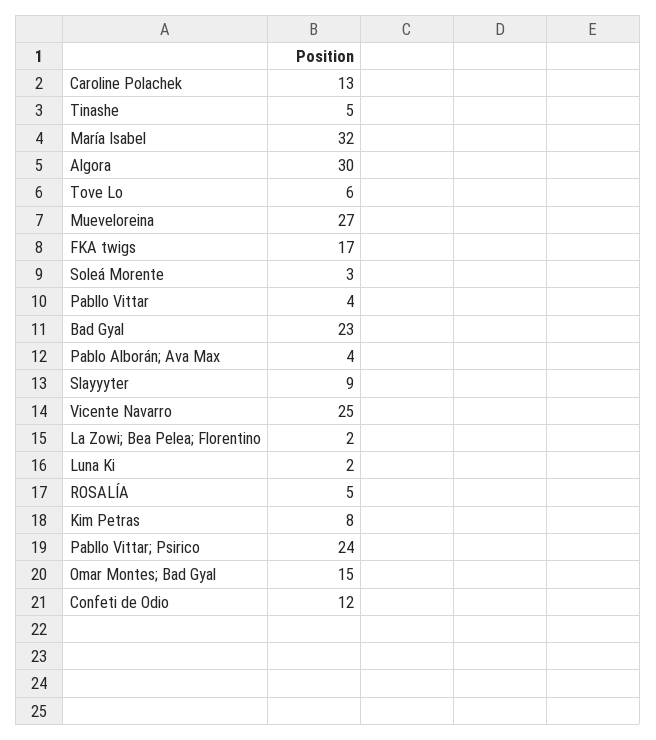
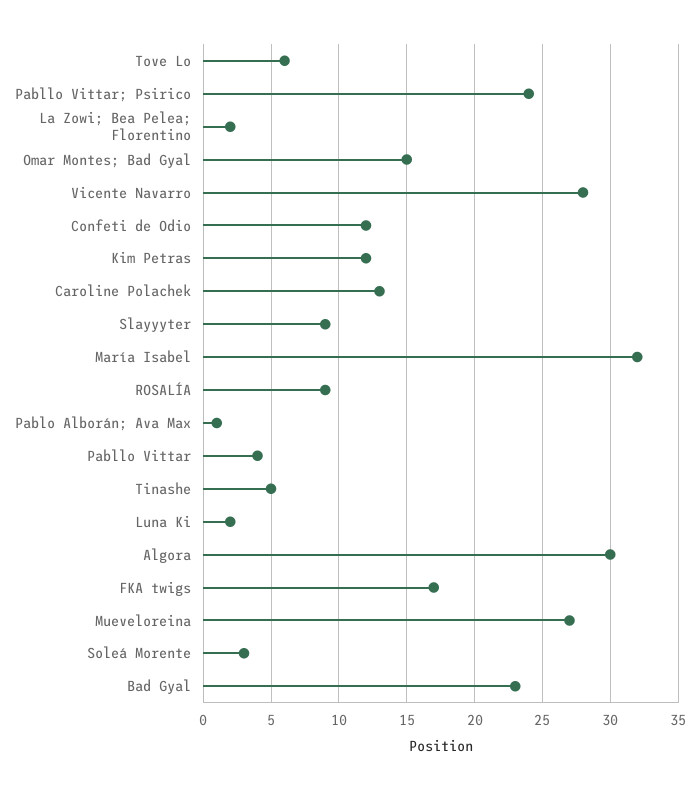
Pablo Alborán; Ava Max: 4 -> 1
Vicente Navarro: 25 -> 28
ROSALÍA: 5 -> 9
Kim Petras: 8 -> 12

